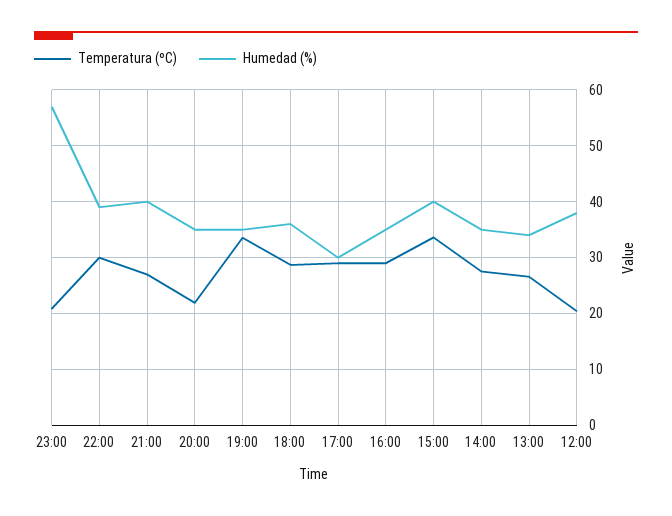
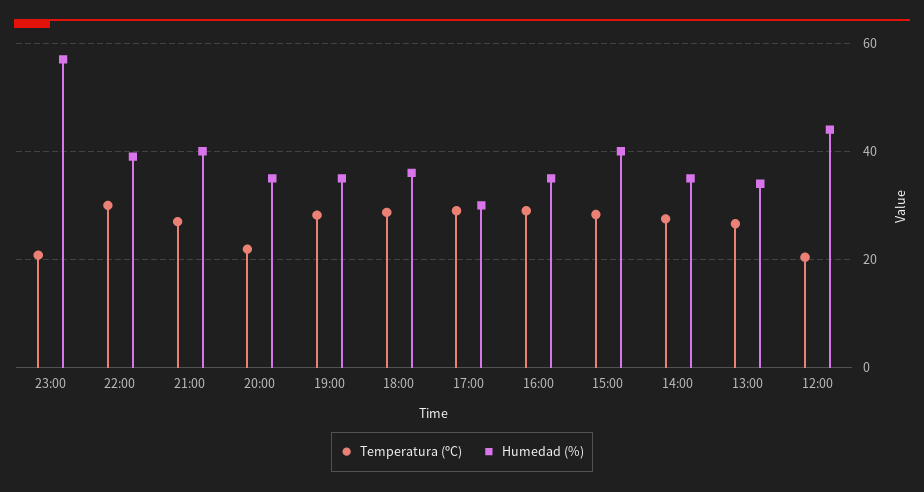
Temperatura (ºC), 19:00: 34 -> 28
Temperatura (ºC), 15:00: 34 -> 28
Humedad (%), 12:00: 38 -> 44

